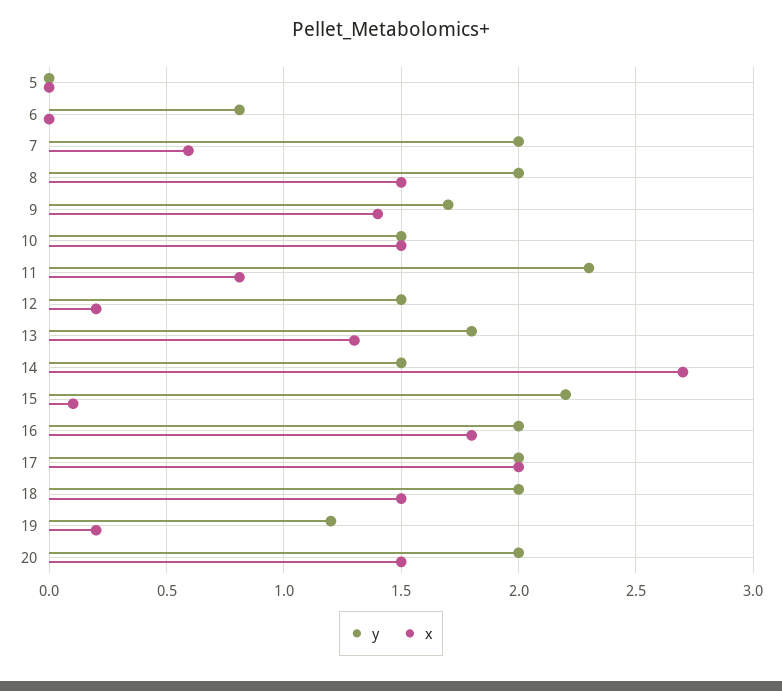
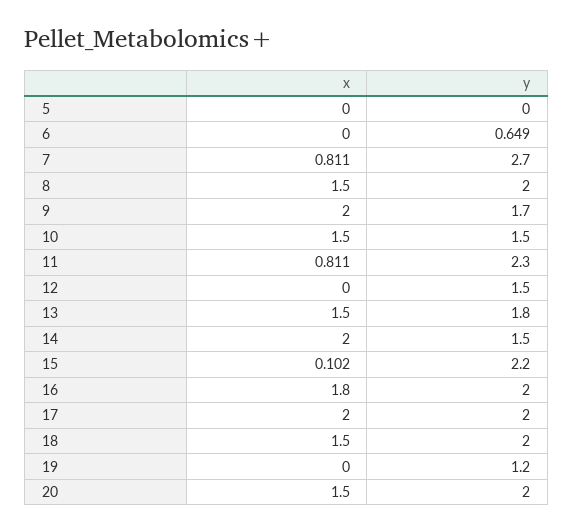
y, 6: 0.8 -> 0.649
y, 7: 2 -> 2.7
x, 7: 0.6 -> 0.811
x, 9: 1.4 -> 2
x, 12: 0.2 -> 0
x, 13: 1.3 -> 1.5
x, 14: 2.7 -> 2
x, 19: 0.2 -> 0

